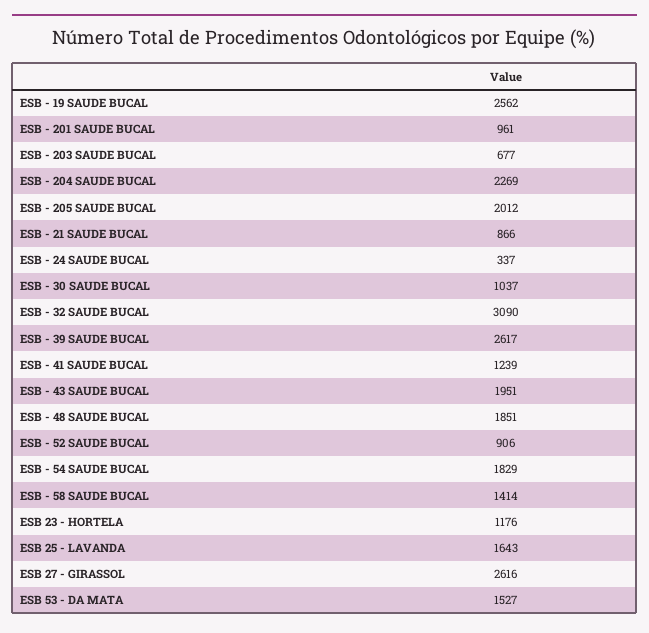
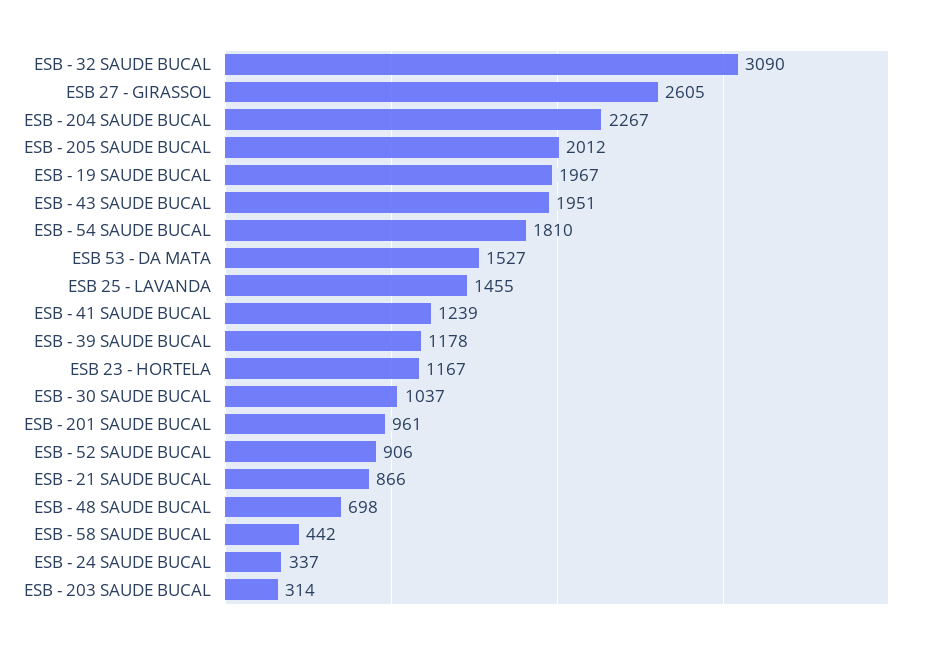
ESB - 19 SAUDE BUCAL: 2562 -> 1967
ESB - 203 SAUDE BUCAL: 677 -> 314
ESB - 204 SAUDE BUCAL: 2269 -> 2267
ESB - 39 SAUDE BUCAL: 2617 -> 1178
ESB - 48 SAUDE BUCAL: 1851 -> 698
ESB - 54 SAUDE BUCAL: 1829 -> 1810
ESB - 58 SAUDE BUCAL: 1414 -> 442
ESB 23 - HORTELA: 1176 -> 1167
ESB 25 - LAVANDA: 1643 -> 1455
ESB 27 - GIRASSOL: 2616 -> 2605

